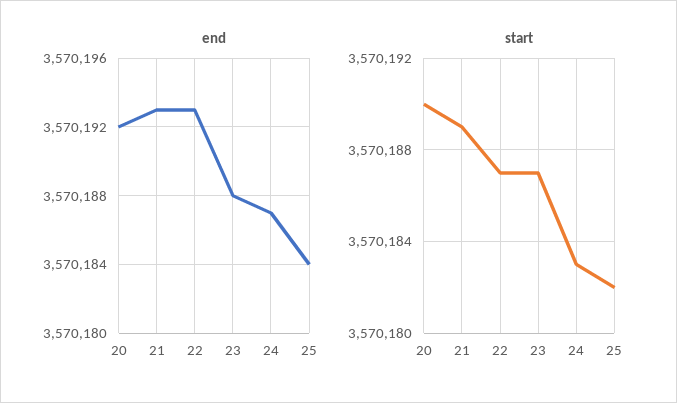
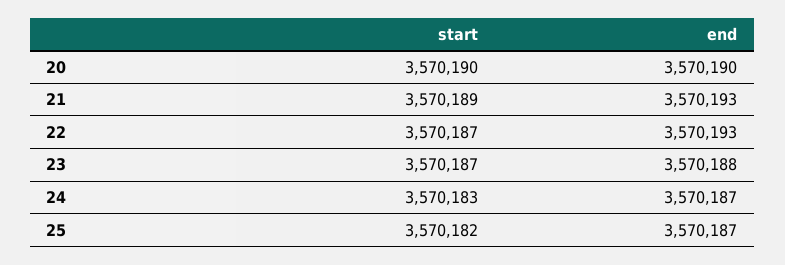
end, 20: 3570192 -> 3570190
end, 25: 3570184 -> 3570187

